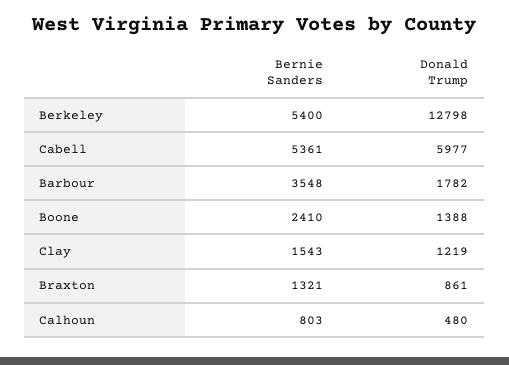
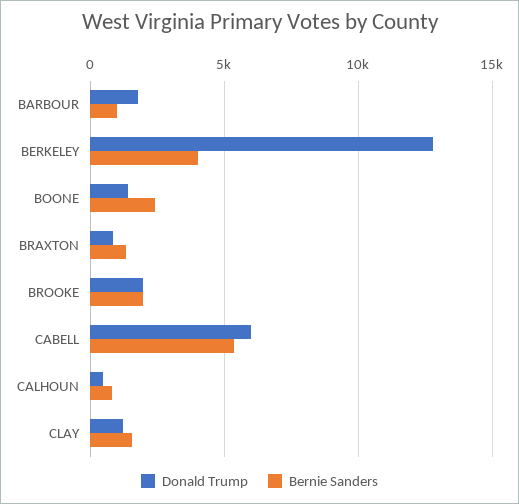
Bernie Sanders, Berkeley: 5400 -> 4000
Bernie Sanders, Barbour: 3548 -> 1000
Donald Trump, BROOKE: none -> 2000
Bernie Sanders, BROOKE: none -> 2000

